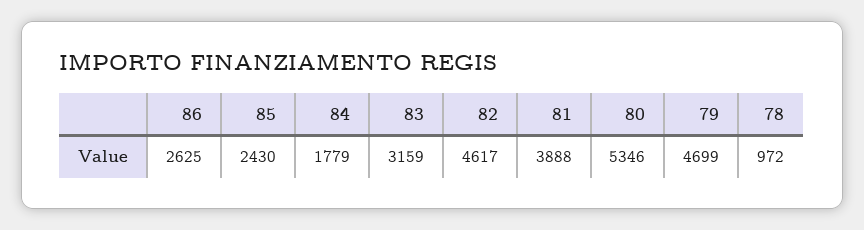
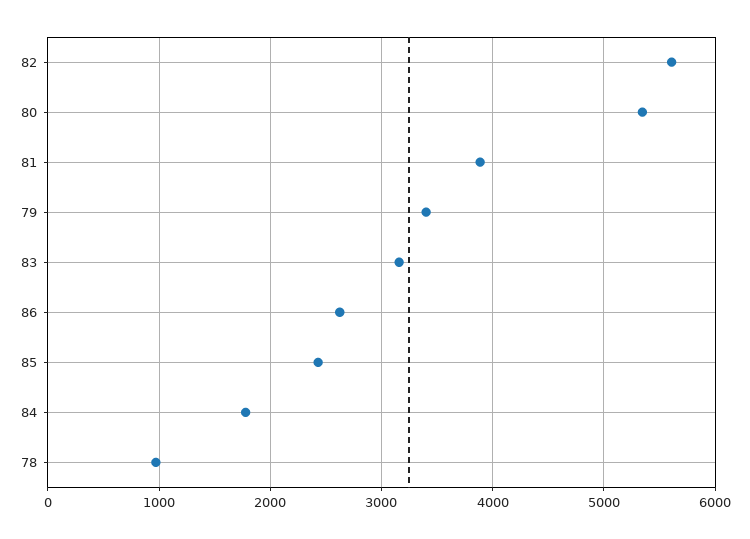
82: 4617 -> 5600
79: 4699 -> 3400

